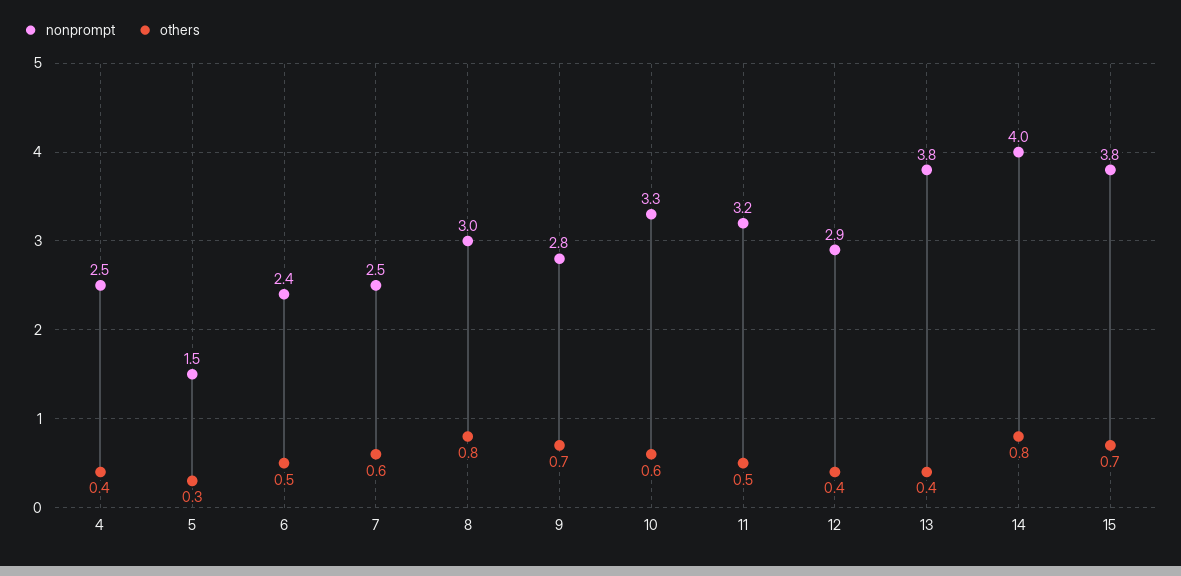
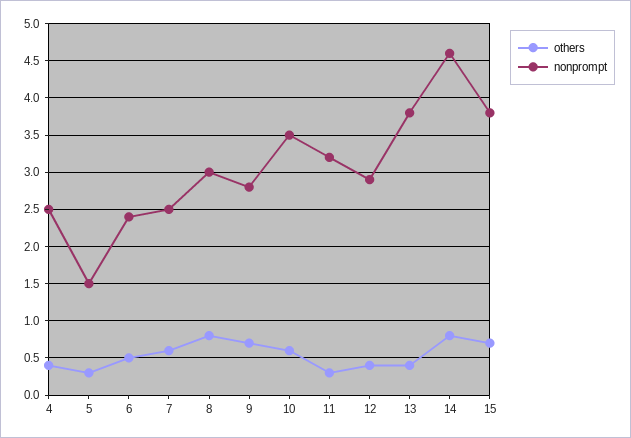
nonprompt, 10: 3.3 -> 3.5
others, 11: 0.5 -> 0.3
nonprompt, 14: 4 -> 4.6

